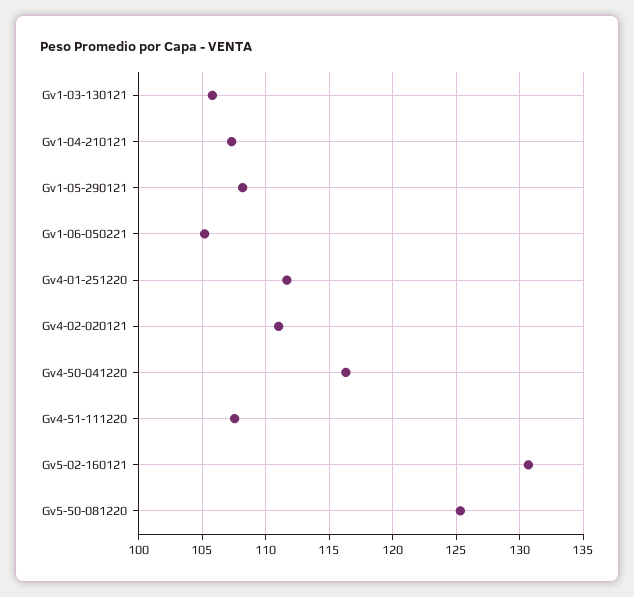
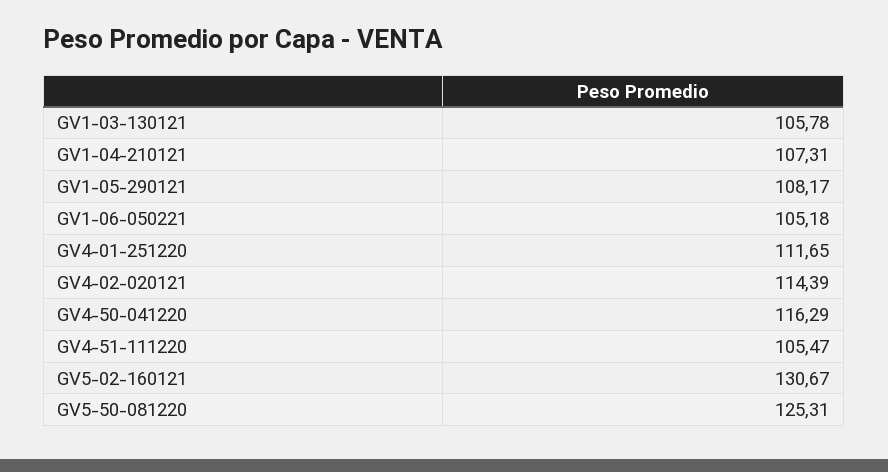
Gv4-02-020121: 111 -> 114.39
Gv4-51-111220: 107.5 -> 105.47

